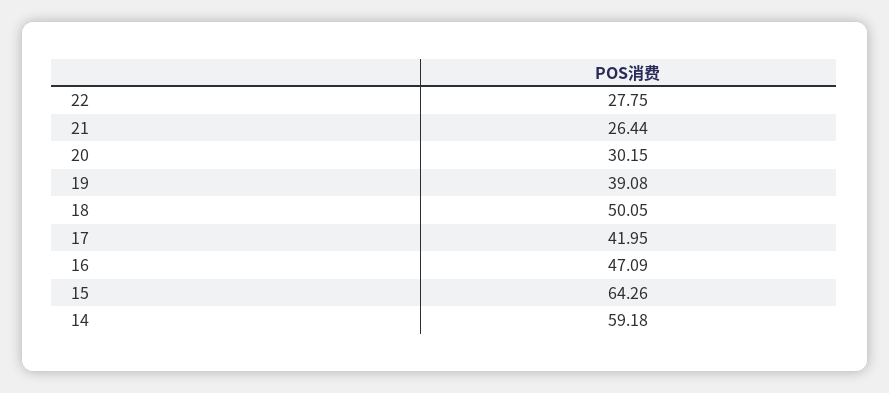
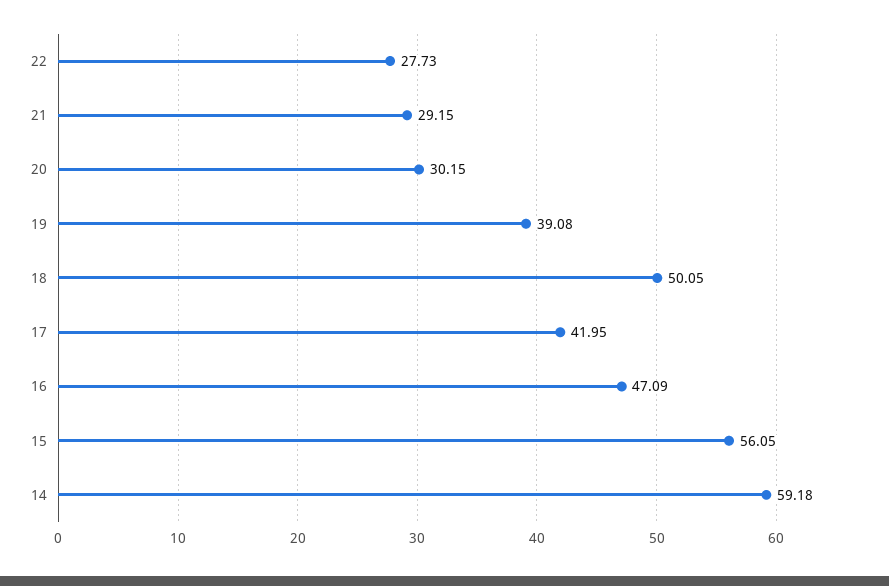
22: 27.75 -> 27.73
21: 26.44 -> 29.15
15: 64.26 -> 56.05

